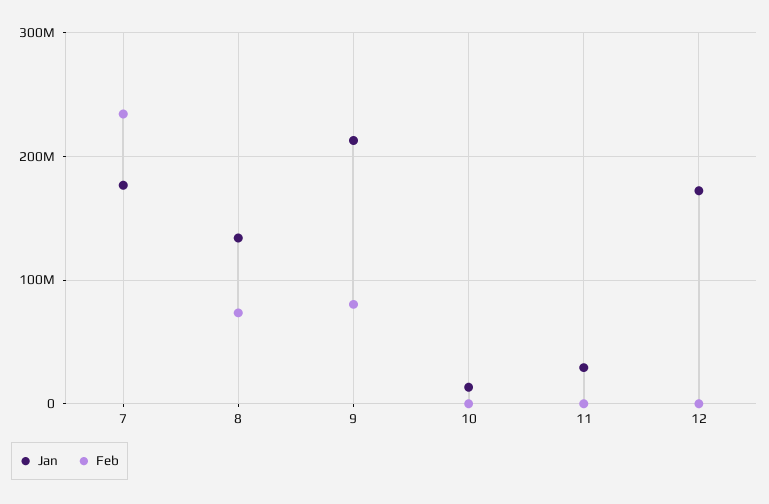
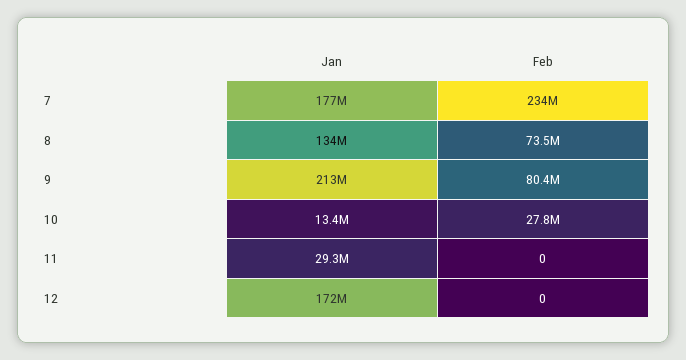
Feb, 10: 0 -> 27800000

